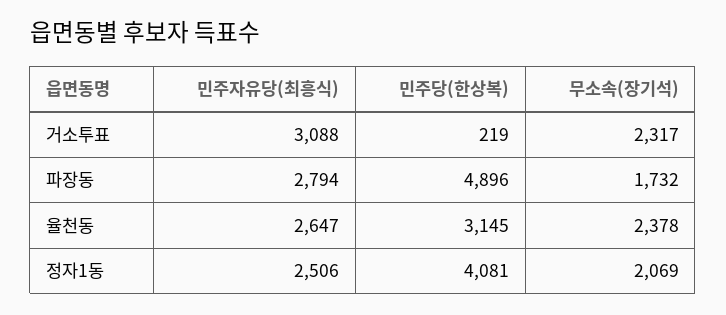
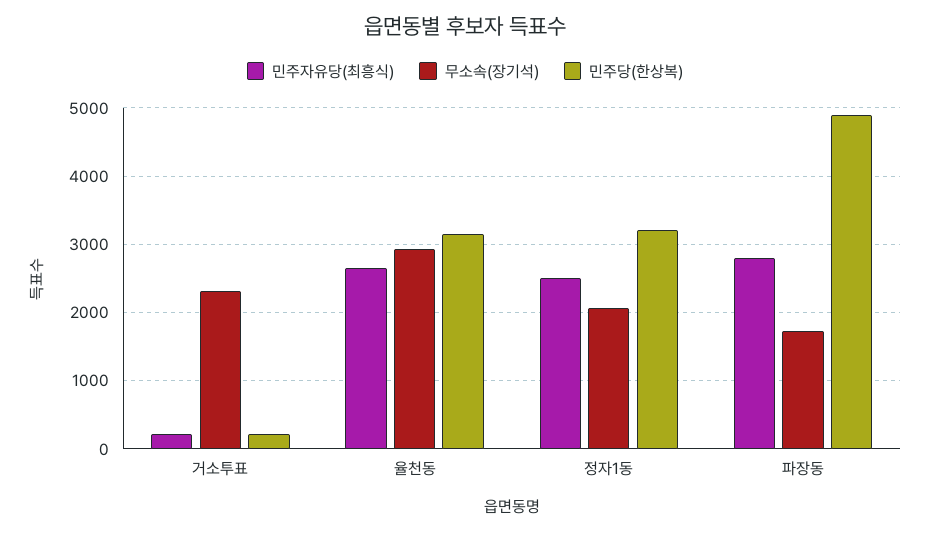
민주자유당(최흥식), 거소투표: 3088 -> 200
무소속(장기석), 율천동: 2378 -> 2900
민주당(한상복), 정자1동: 4081 -> 3200

